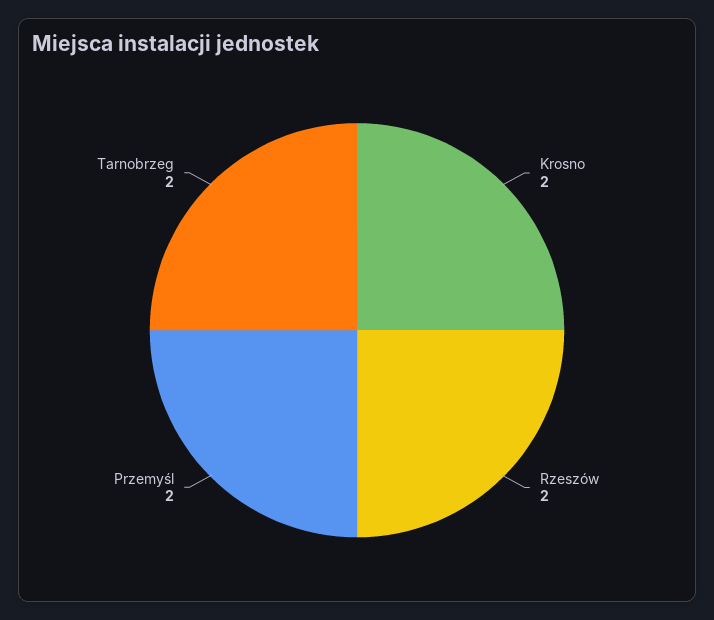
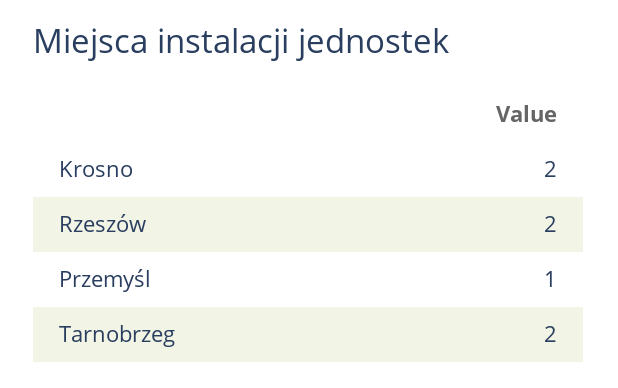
Przemyśl: 2 -> 1

